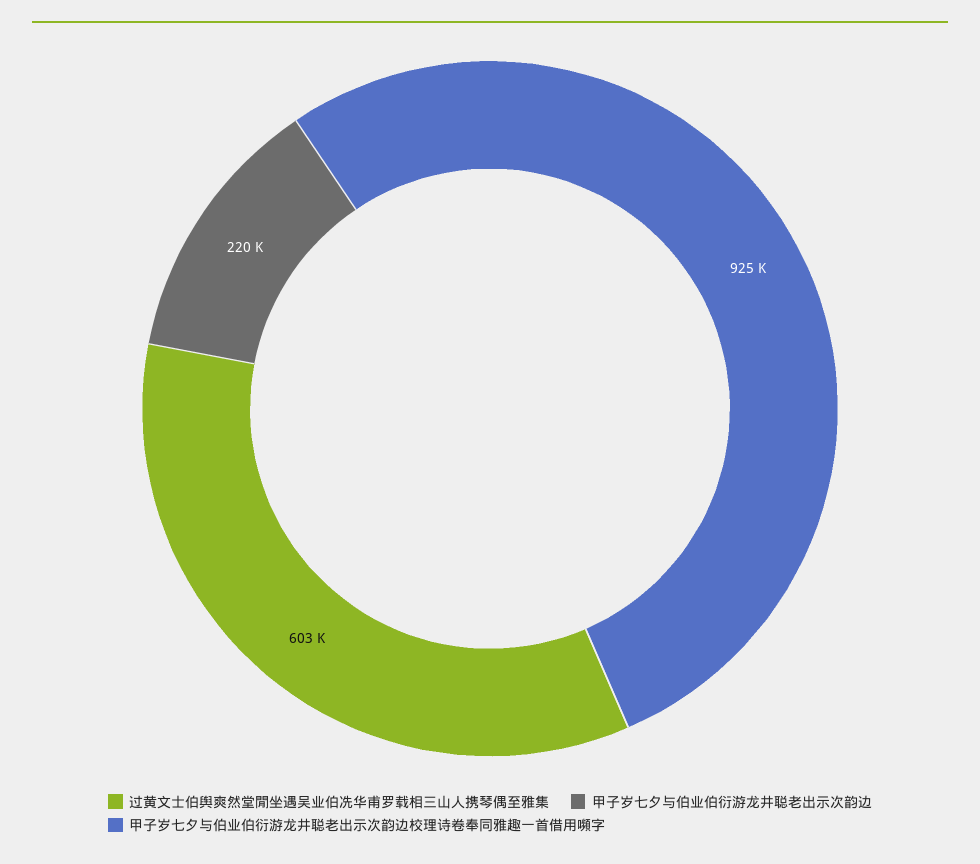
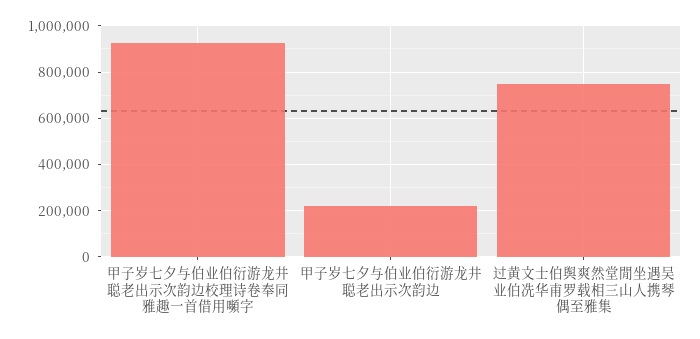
过黄文士伯舆爽然堂閒坐遇吴业伯冼华甫罗载相三山人携琴偶至雅集: 603000 -> 750000

